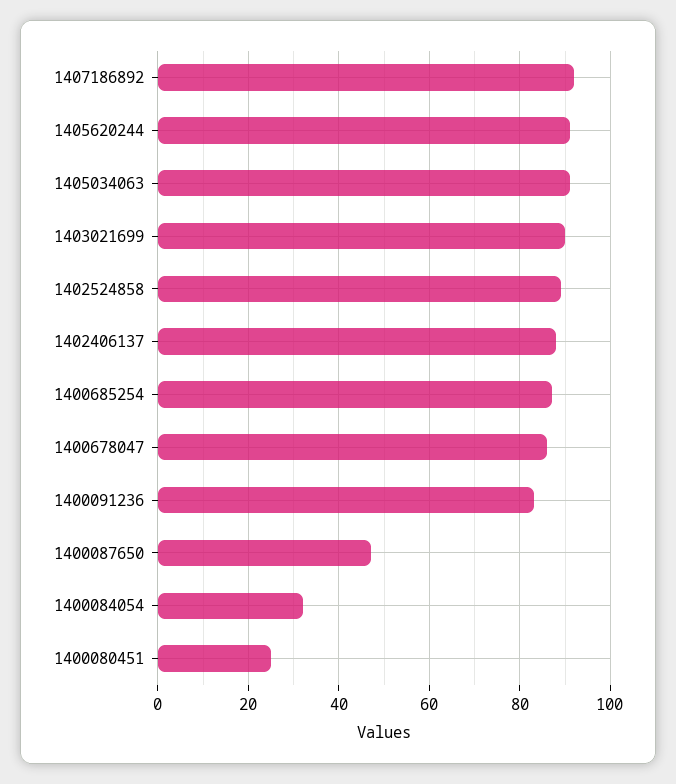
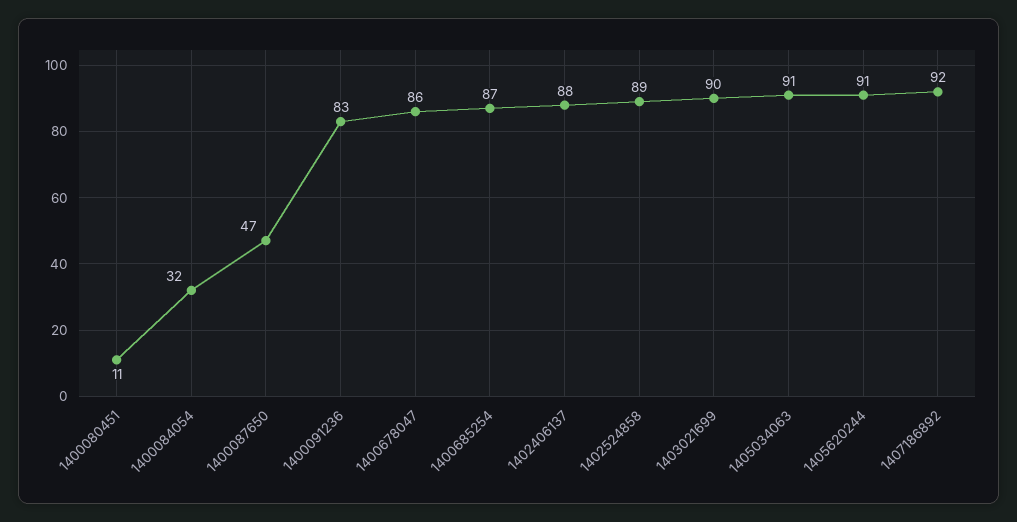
1400080451: 25 -> 11

